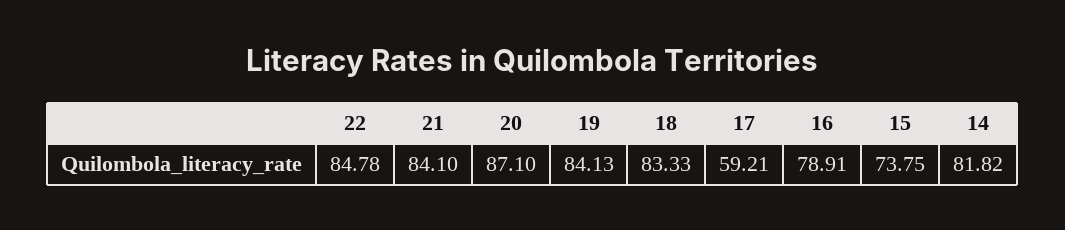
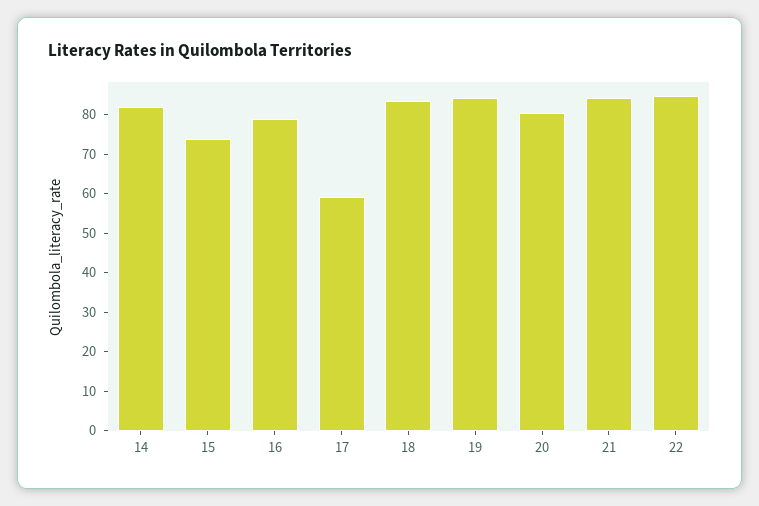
20: 87.1 -> 80

